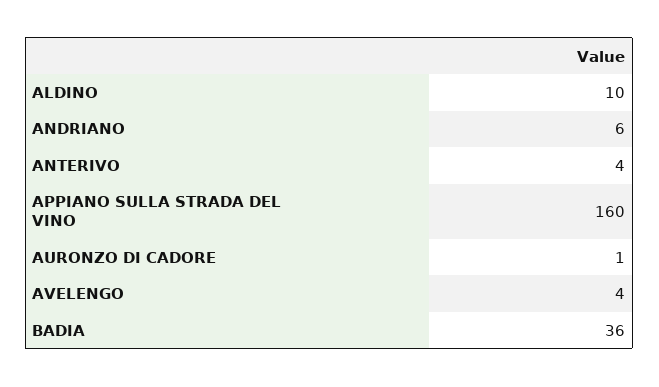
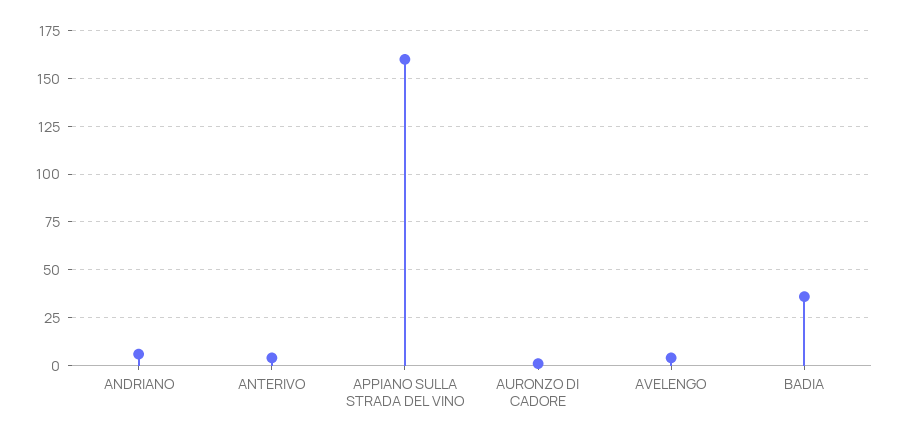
ALDINO: 10 -> none

